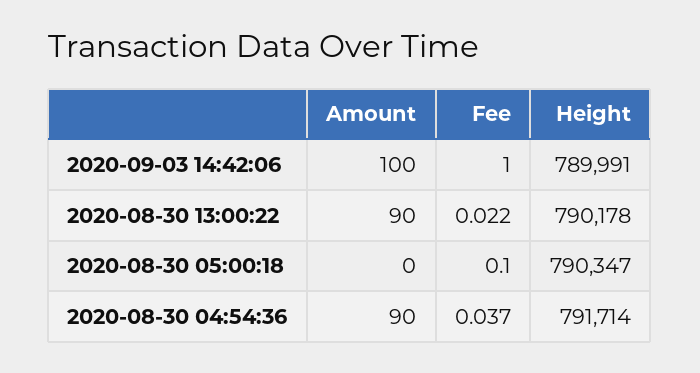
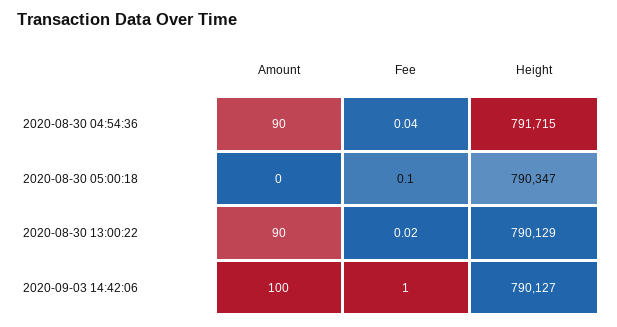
Height, 2020-09-03 14:42:06: 789991 -> 790127
Height, 2020-08-30 13:00:22: 790178 -> 790129
Height, 2020-08-30 04:54:36: 791714 -> 791715

